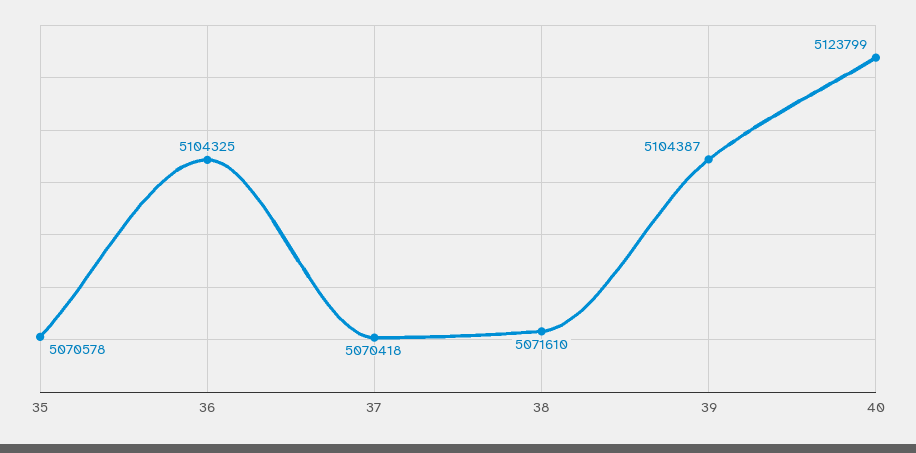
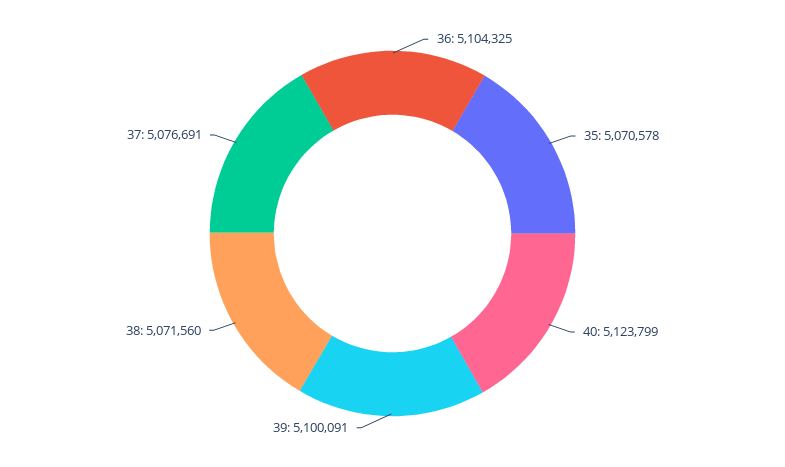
37: 5070418 -> 5076691
38: 5071610 -> 5071560
39: 5104387 -> 5100091

